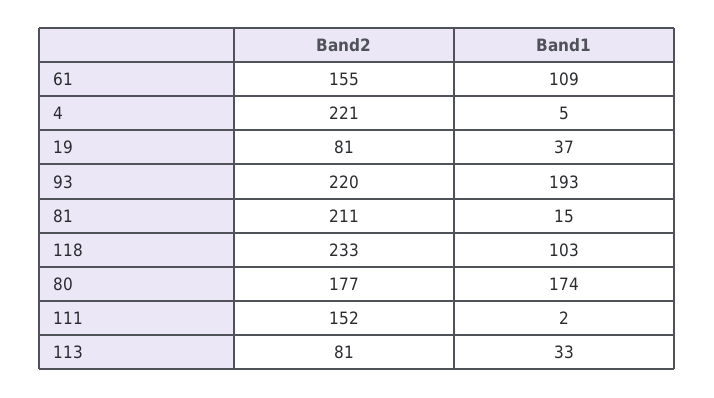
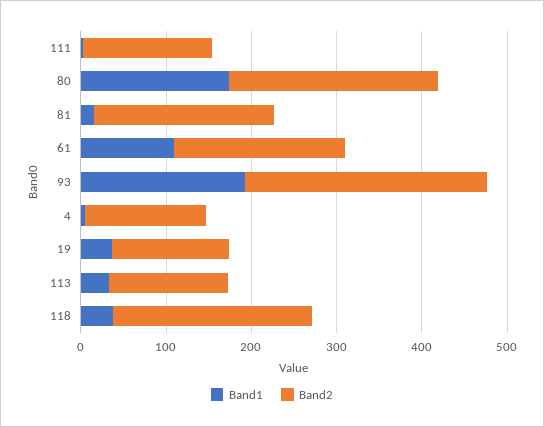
Band2, 61: 155 -> 200
Band2, 4: 221 -> 140
Band2, 19: 81 -> 140
Band2, 93: 220 -> 280
Band1, 118: 103 -> 40
Band2, 80: 177 -> 240
Band2, 113: 81 -> 140

